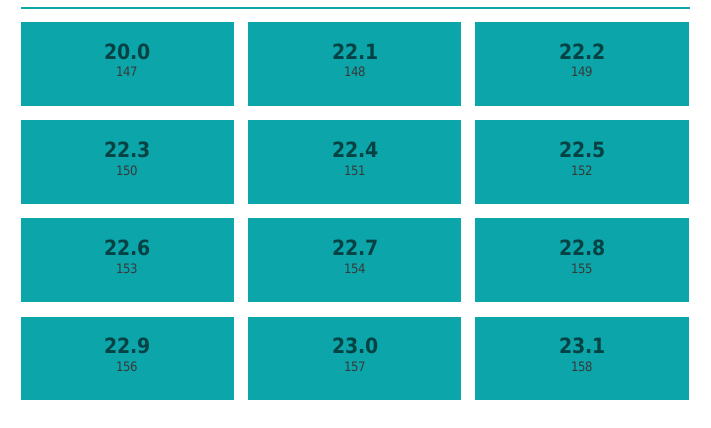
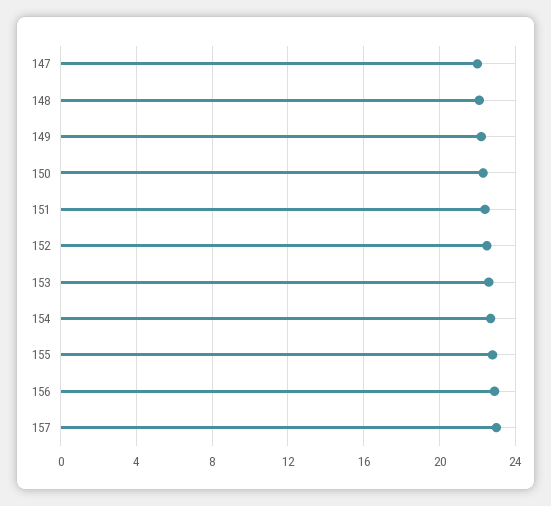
147: 20 -> 22
158: 23.1 -> none

